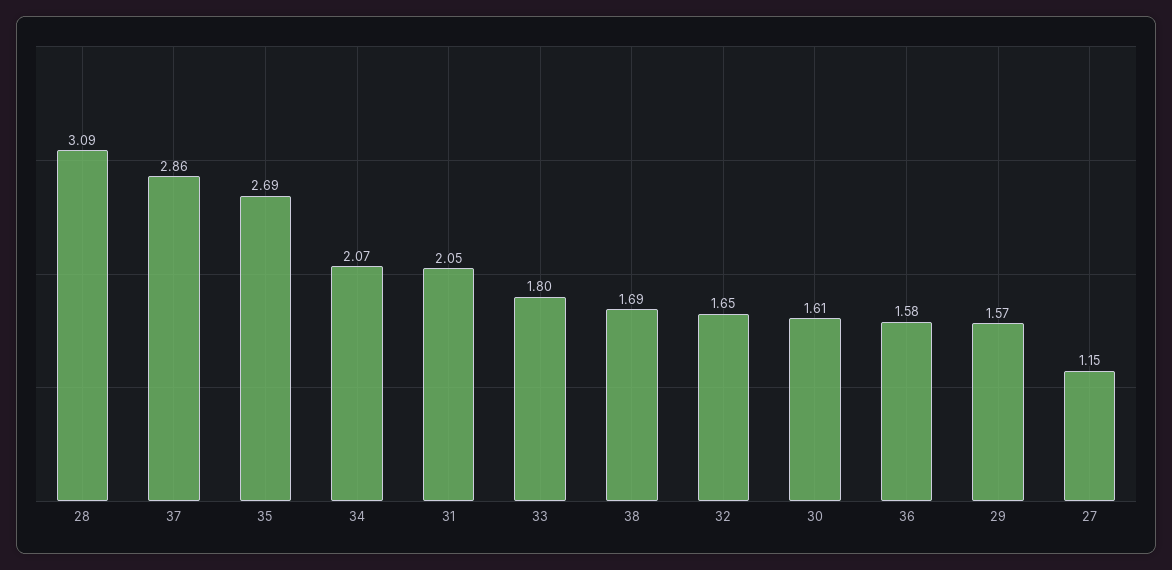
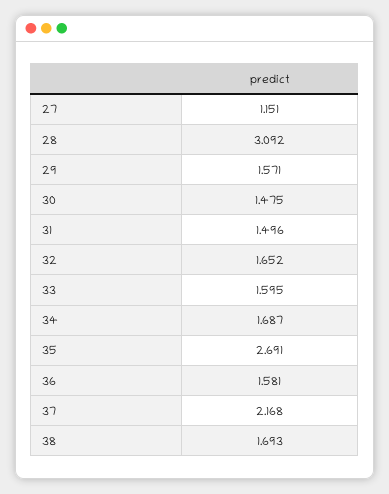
37: 2.86 -> 2.168
34: 2.07 -> 1.687
31: 2.05 -> 1.496
33: 1.8 -> 1.595
30: 1.61 -> 1.475

